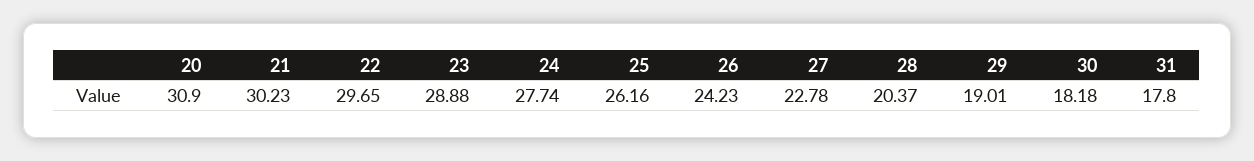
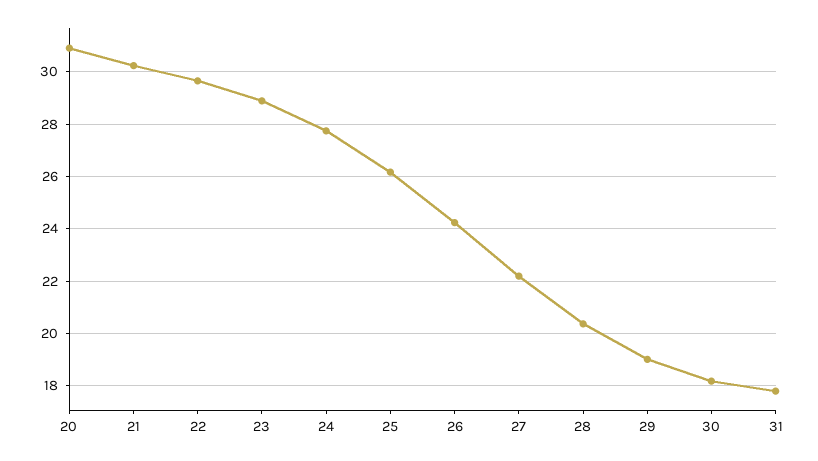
27: 22.78 -> 22.25

